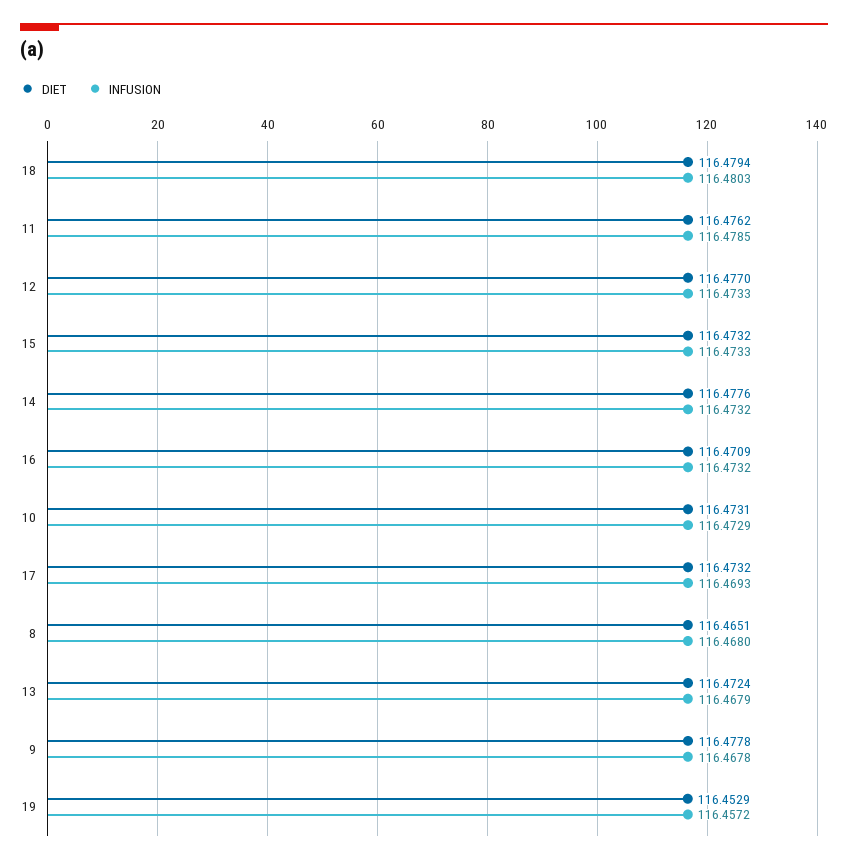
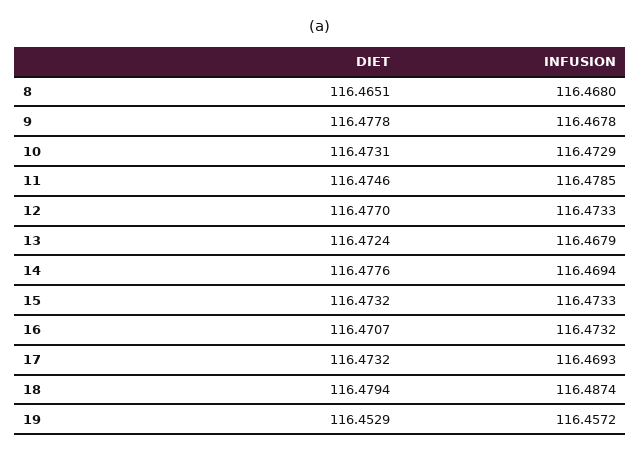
INFUSION, 18: 116.4803 -> 116.4874
DIET, 11: 116.4762 -> 116.4746
INFUSION, 14: 116.4732 -> 116.4694
DIET, 16: 116.4709 -> 116.4707

